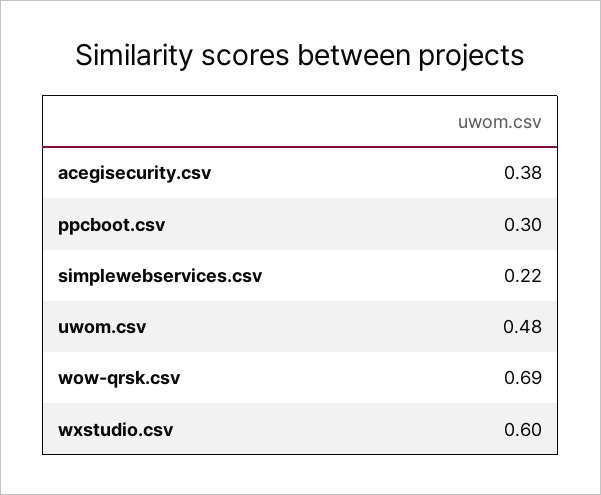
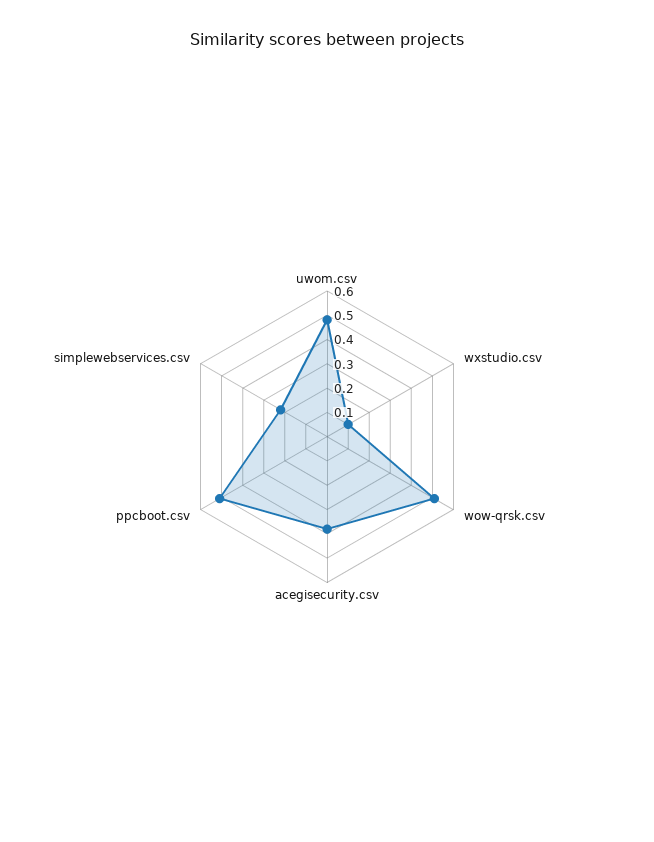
ppcboot.csv: 0.3 -> 0.5
wow-qrsk.csv: 0.69 -> 0.5
wxstudio.csv: 0.6 -> 0.1

